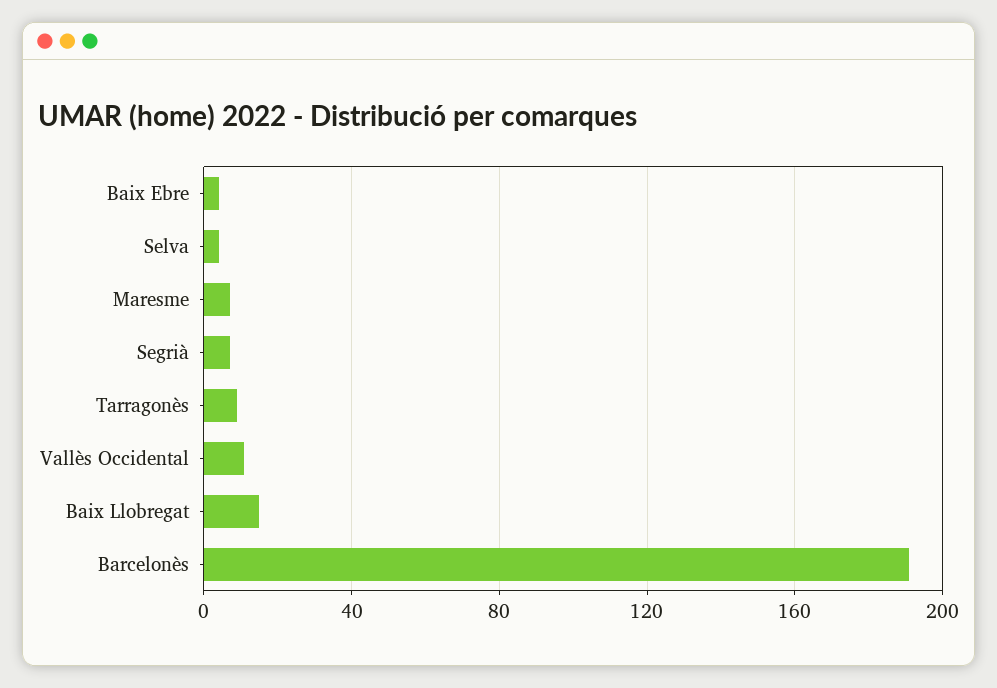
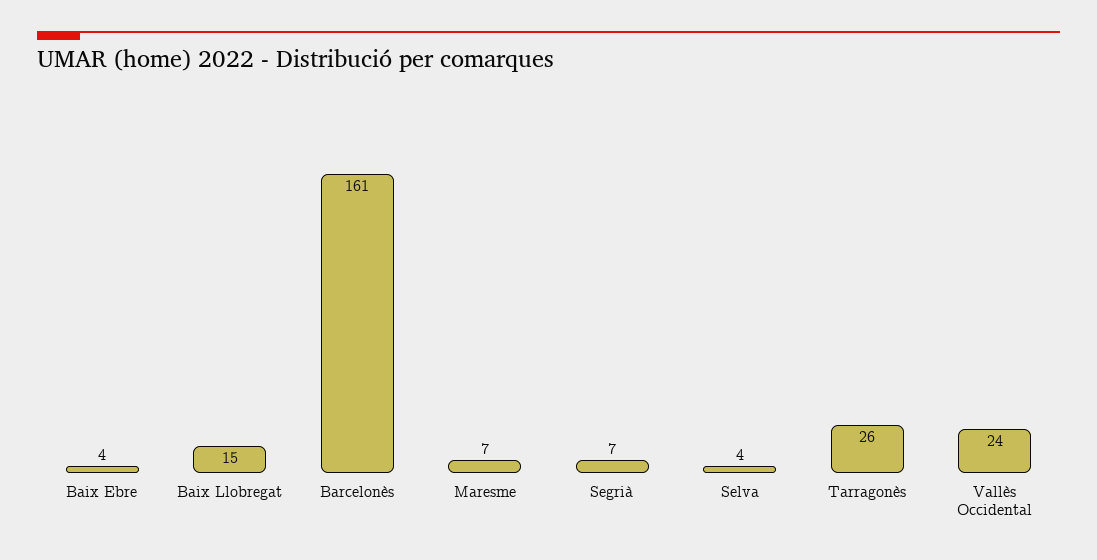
Tarragonès: 10 -> 26
Vallès Occidental: 10 -> 24
Barcelonès: 190 -> 161

